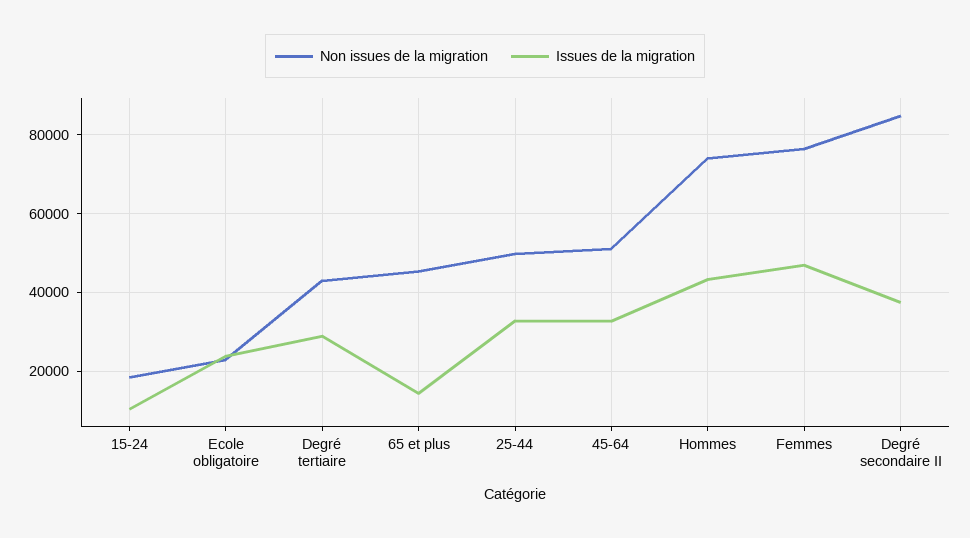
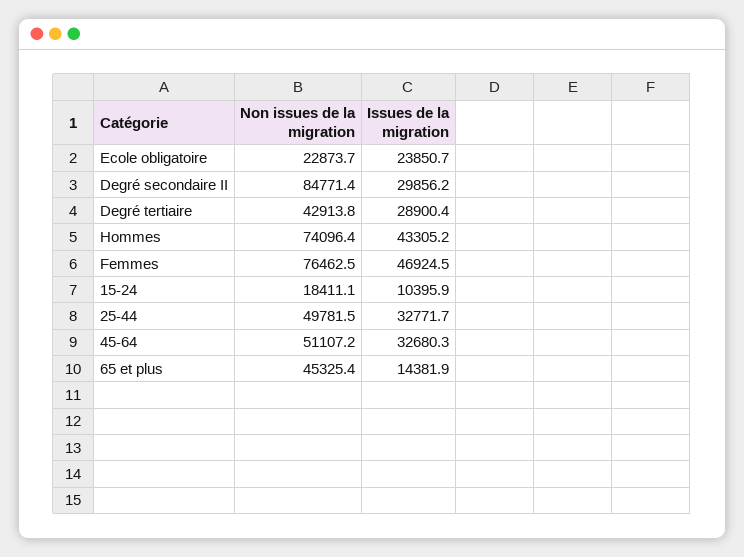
Issues de la migration, Degré secondaire II: 38000 -> 29856.2

